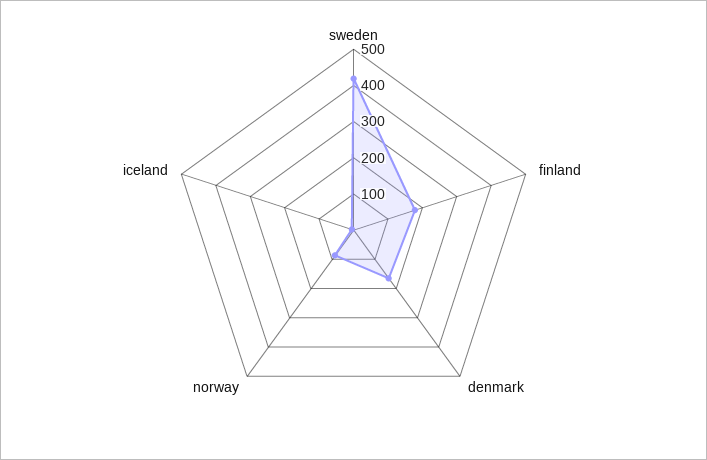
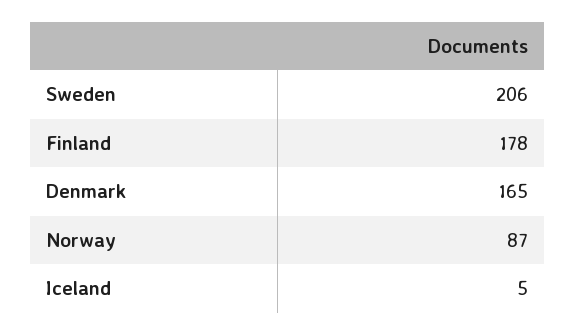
sweden: 425 -> 206

